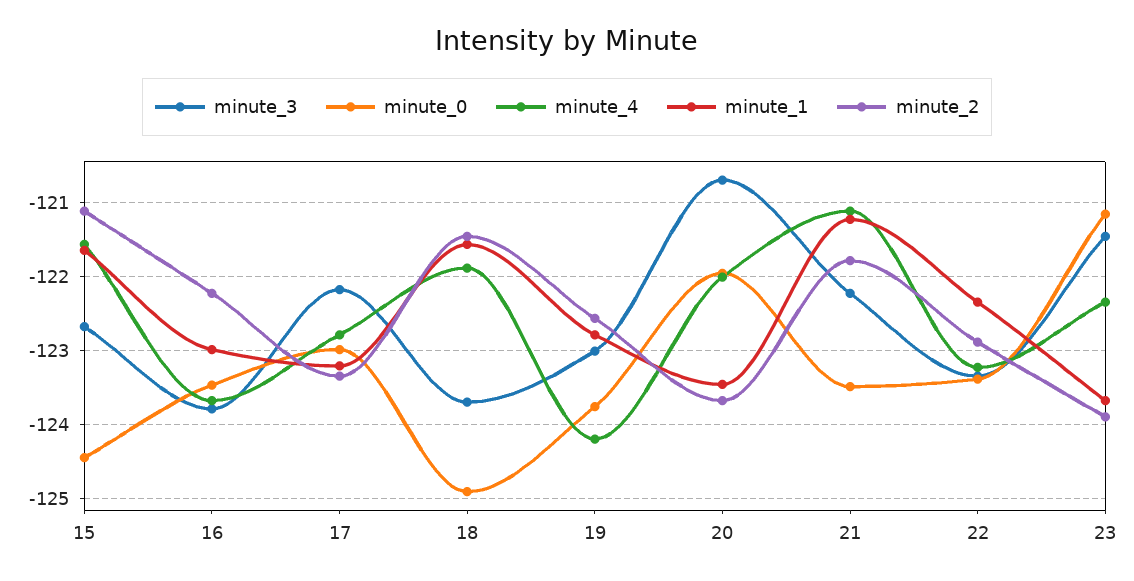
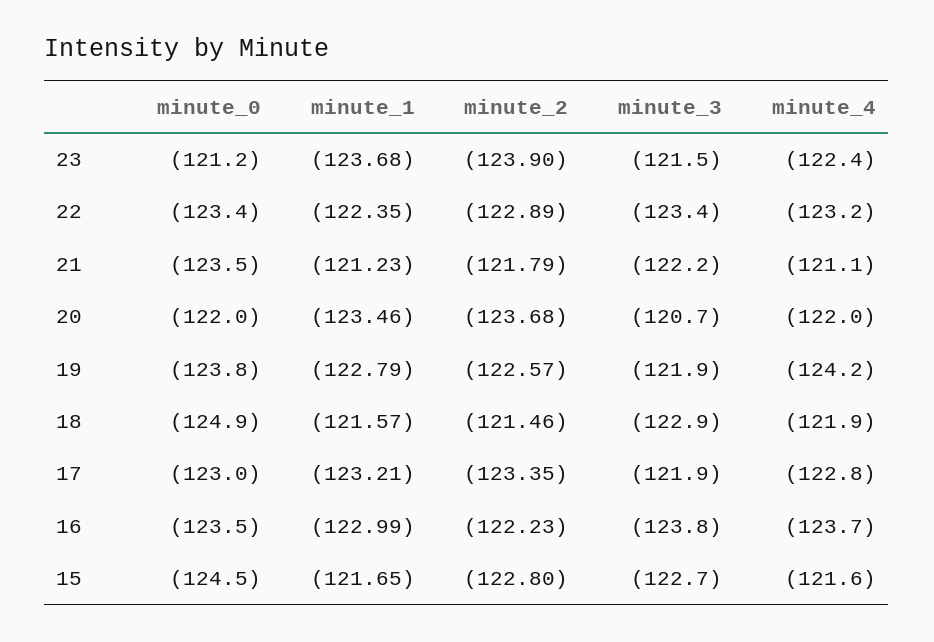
minute_2, 15: -121.1 -> -122.8
minute_3, 17: -122.2 -> -121.9
minute_3, 18: -123.7 -> -122.9
minute_3, 19: -123 -> -121.9

